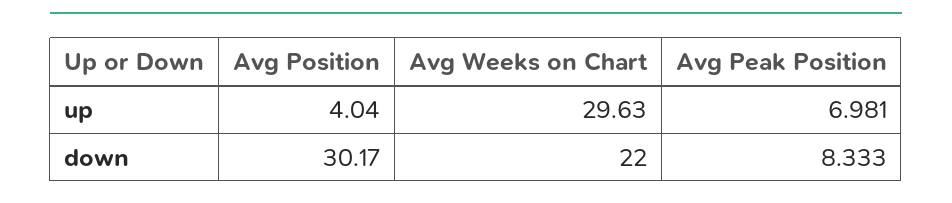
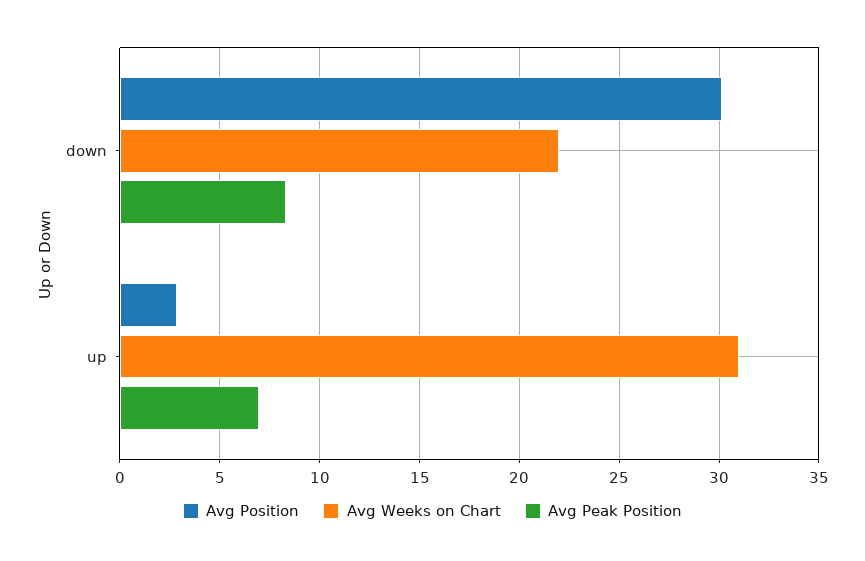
Avg Position, up: 4.04 -> 3
Avg Weeks on Chart, up: 29.63 -> 31

